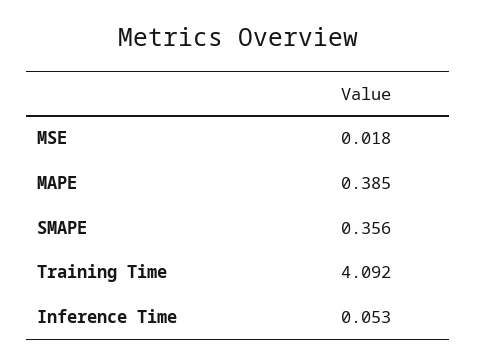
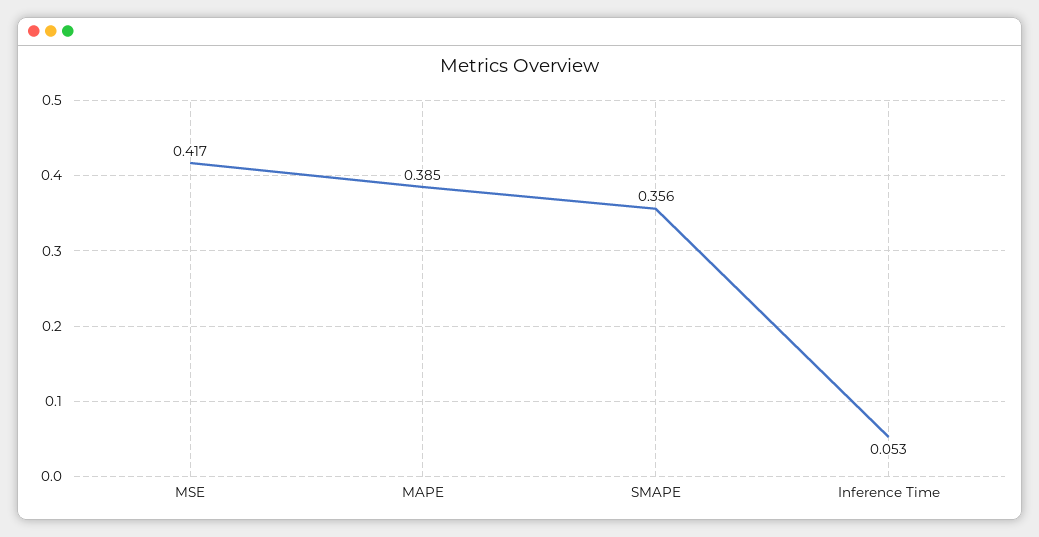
MSE: 0.018 -> 0.417
Training Time: 4.092 -> none

